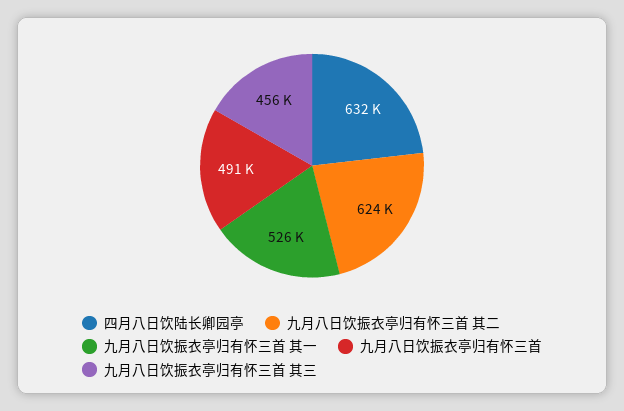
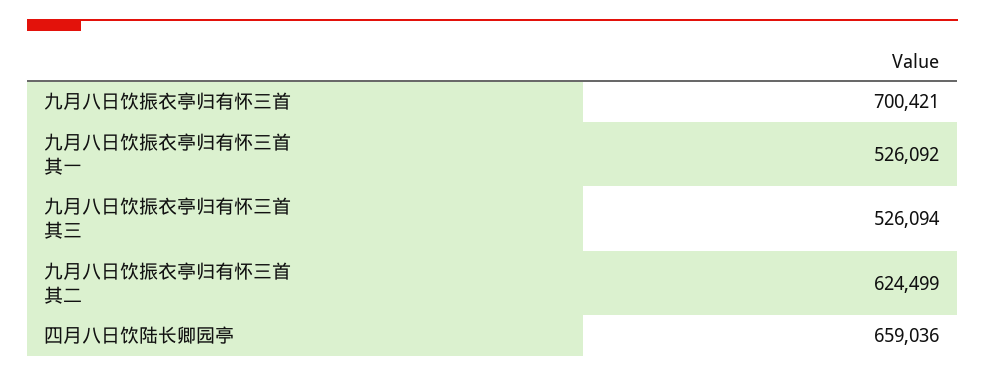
四月八日饮陆长卿园亭: 632000 -> 659036
九月八日饮振衣亭归有怀三首: 491000 -> 700421
九月八日饮振衣亭归有怀三首 其三: 456000 -> 526094

